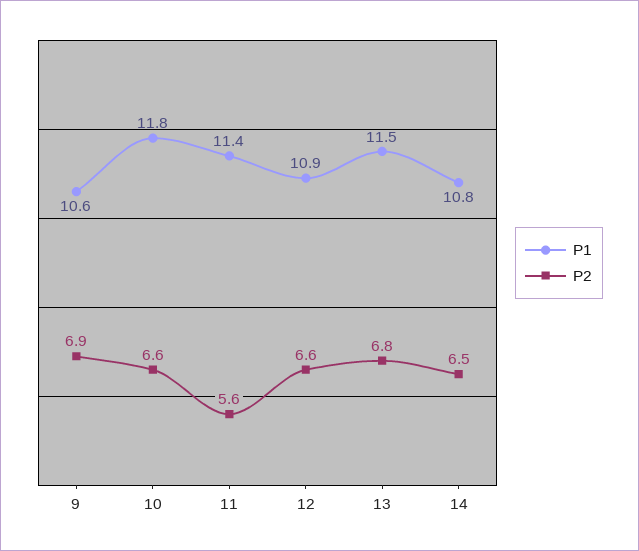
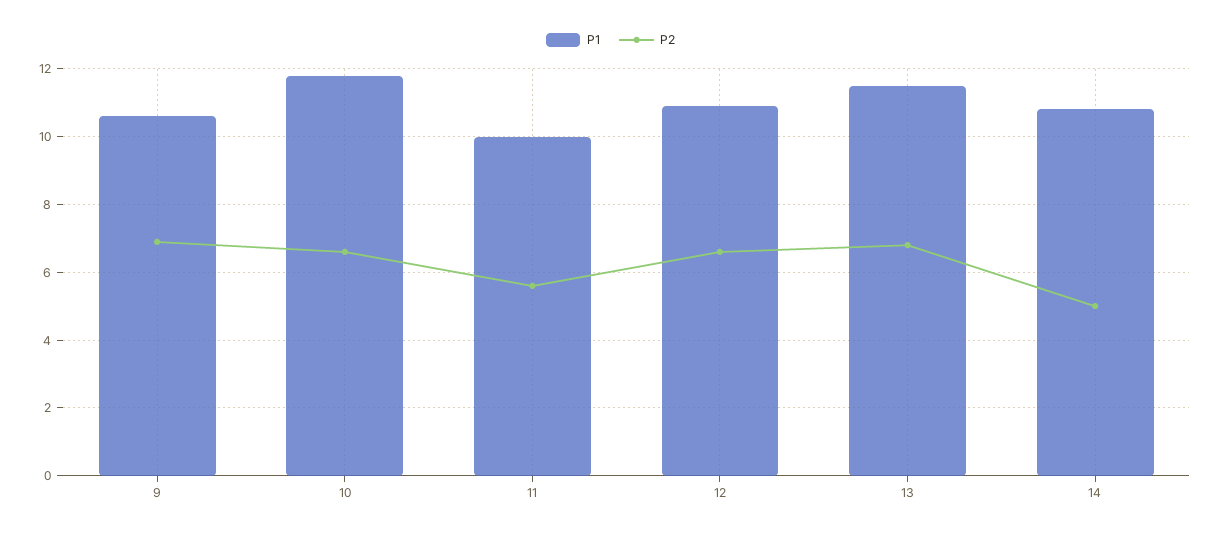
P1, 11: 11.4 -> 10
P2, 14: 6.5 -> 5

